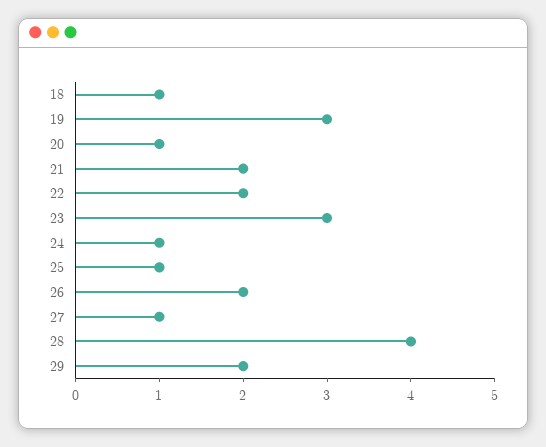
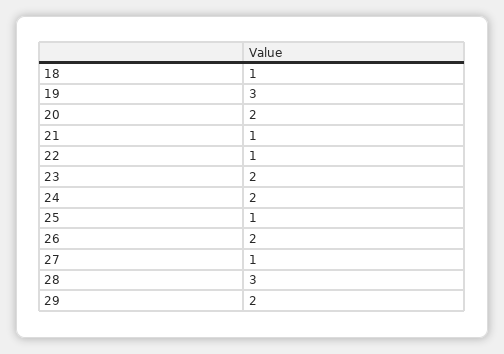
20: 1 -> 2
21: 2 -> 1
22: 2 -> 1
23: 3 -> 2
24: 1 -> 2
28: 4 -> 3

